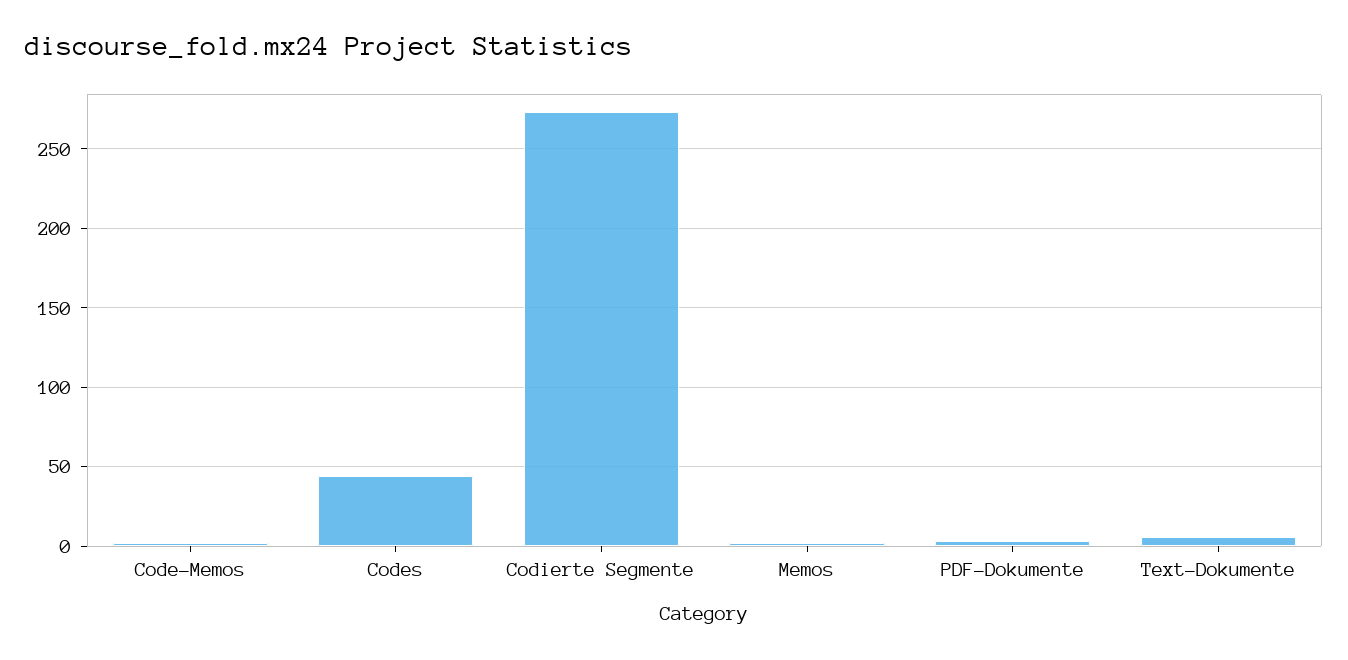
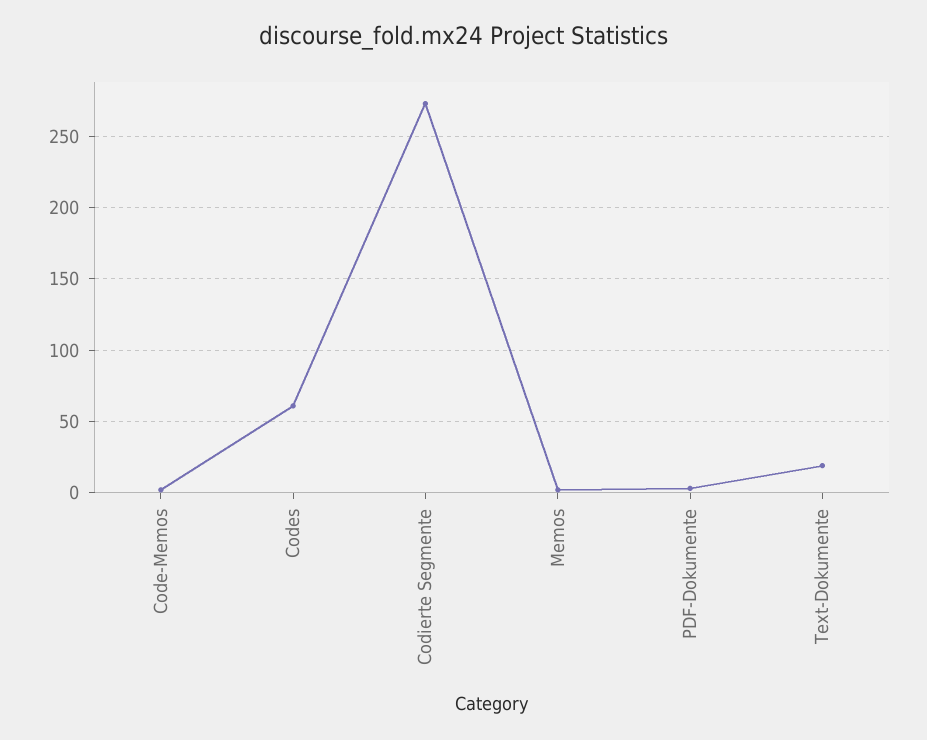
Codes: 45 -> 60
Text-Dokumente: 5 -> 20

